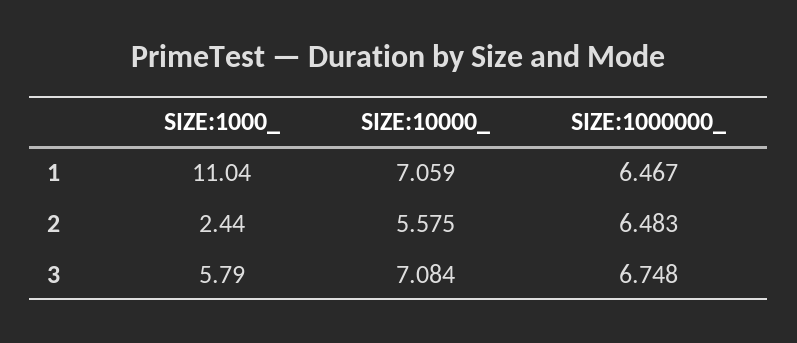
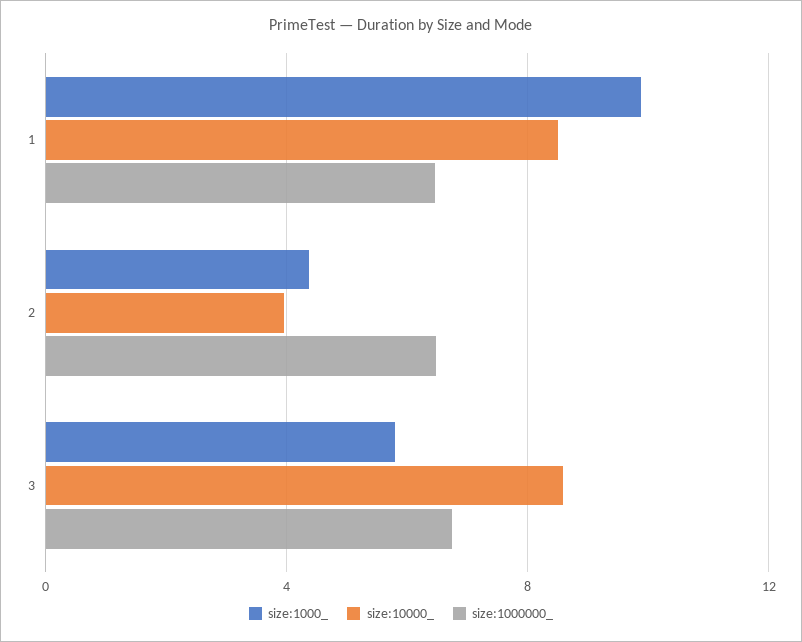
SIZE:1000_, 1: 11.04 -> 10
SIZE:10000_, 1: 7.059 -> 8.5
SIZE:1000_, 2: 2.44 -> 4.5
SIZE:10000_, 2: 5.575 -> 4
SIZE:10000_, 3: 7.084 -> 8.5

